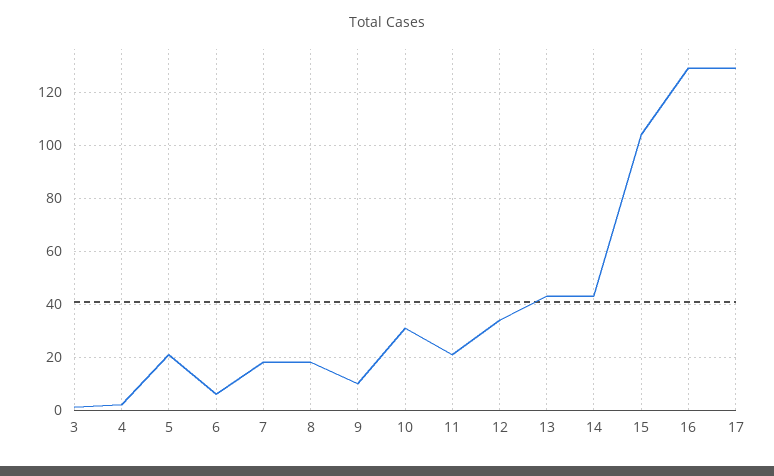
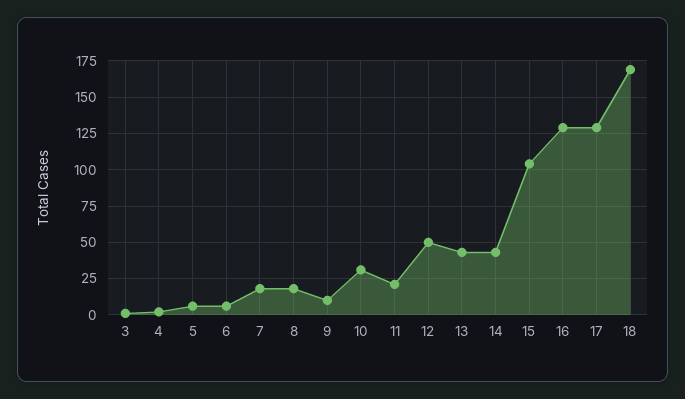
5: 20 -> 5
12: 35 -> 50
18: none -> 170

